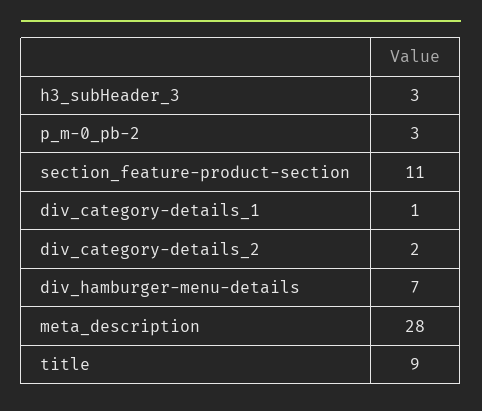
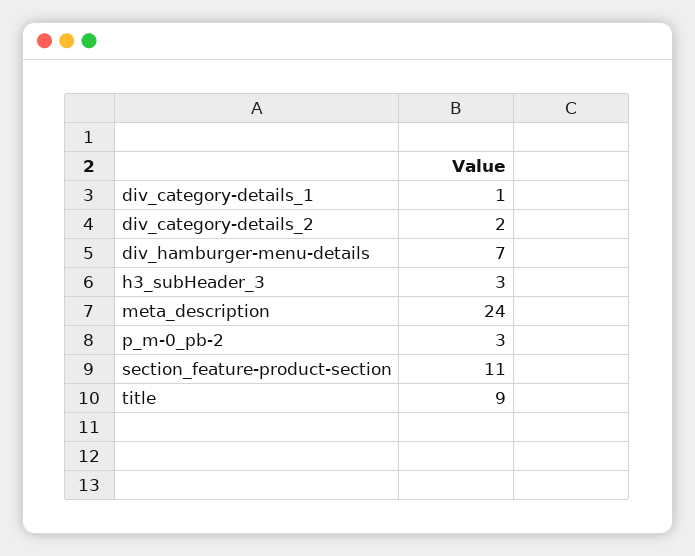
meta_description: 28 -> 24

